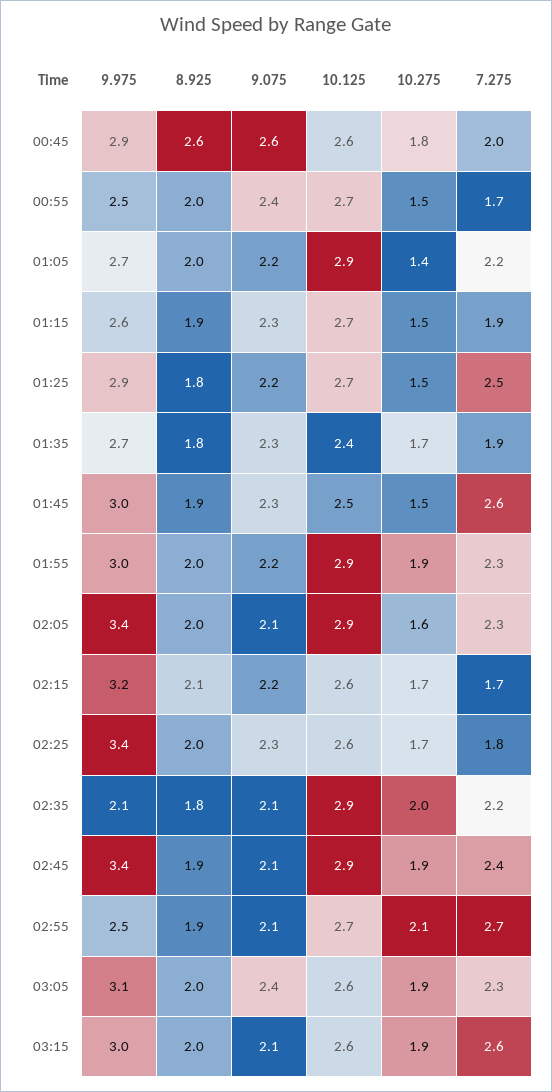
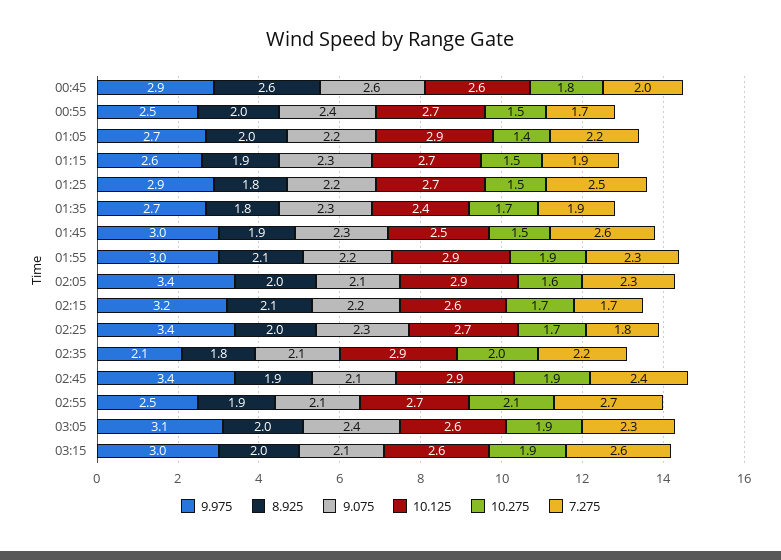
8.925, 01:55: 2 -> 2.1
10.125, 02:25: 2.6 -> 2.7

